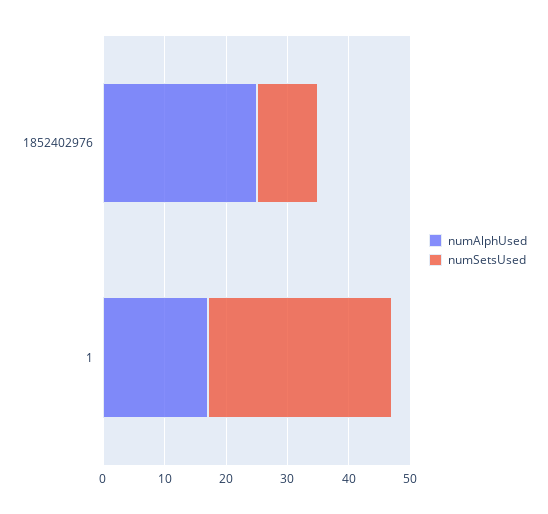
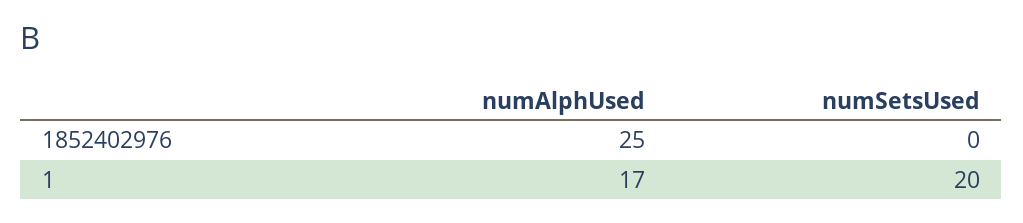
numSetsUsed, 1852402976: 10 -> 0
numSetsUsed, 1: 30 -> 20

